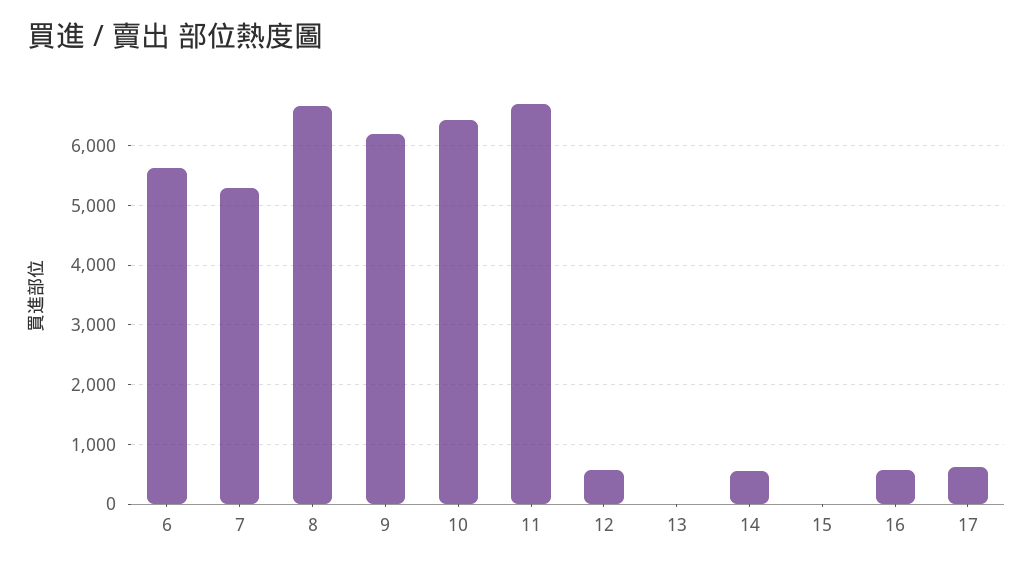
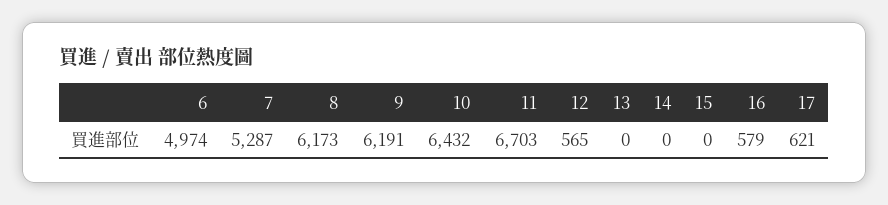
6: 5600 -> 4974
8: 6600 -> 6173
14: 600 -> 0

